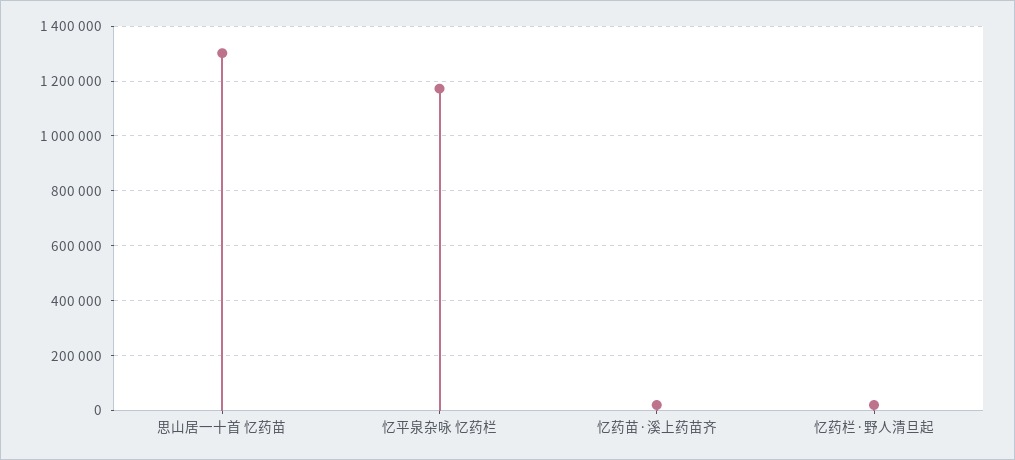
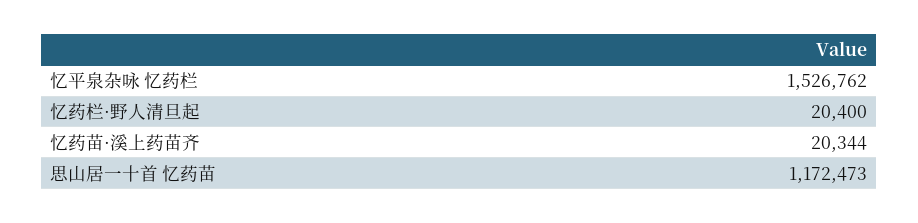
思山居一十首 忆药苗: 1300000 -> 1172473
忆平泉杂咏 忆药栏: 1175000 -> 1526762

